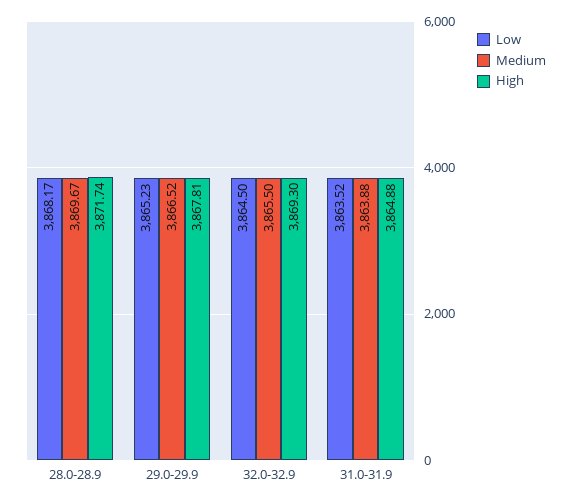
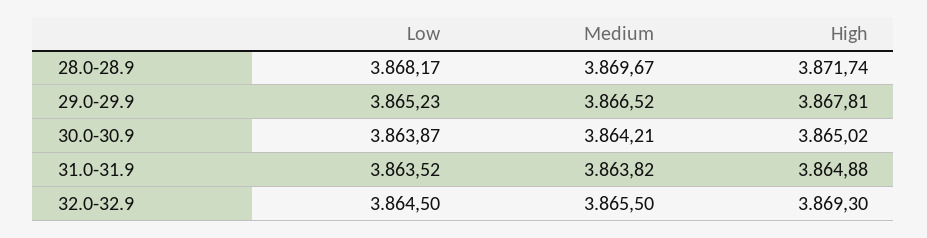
Medium, 31.0-31.9: 3863.88 -> 3863.82
Low, 30.0-30.9: none -> 3863.87
Medium, 30.0-30.9: none -> 3864.21
High, 30.0-30.9: none -> 3865.02

